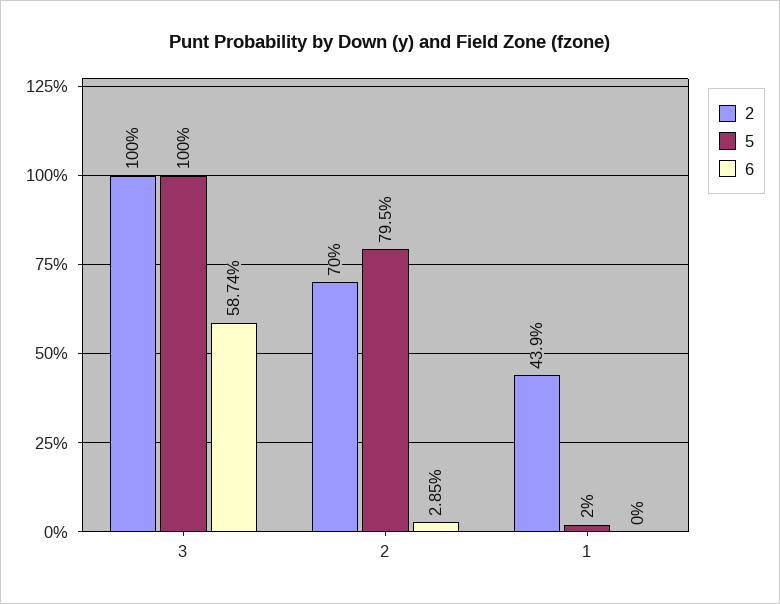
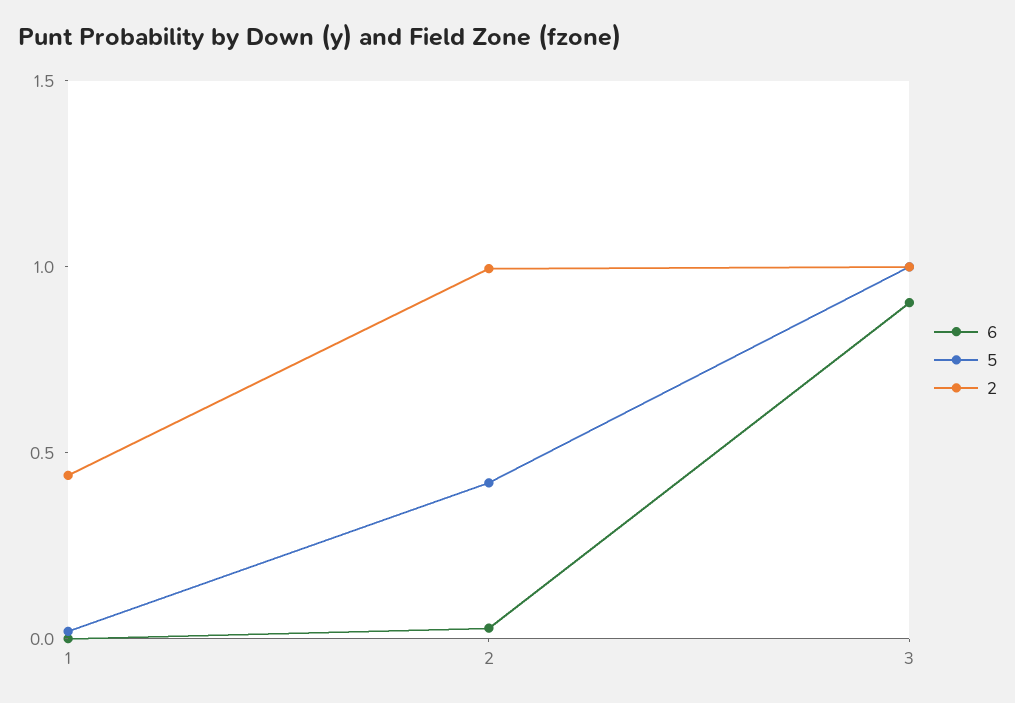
6, 3: 0.5874 -> 0.9
2, 2: 0.7 -> 1
5, 2: 0.795 -> 0.4

